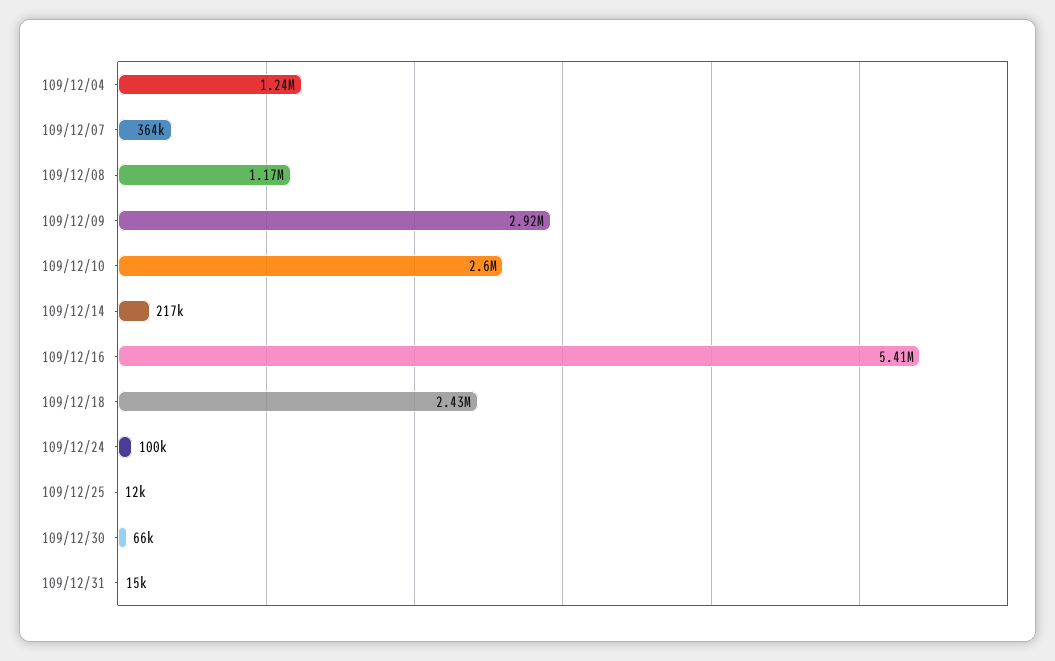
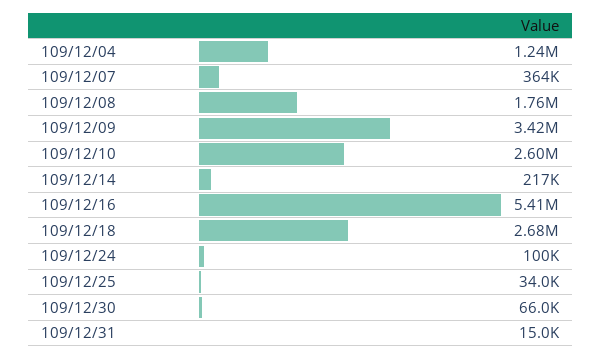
109/12/08: 1170000 -> 1760000
109/12/09: 2920000 -> 3420000
109/12/18: 2430000 -> 2680000
109/12/25: 12000 -> 34000

